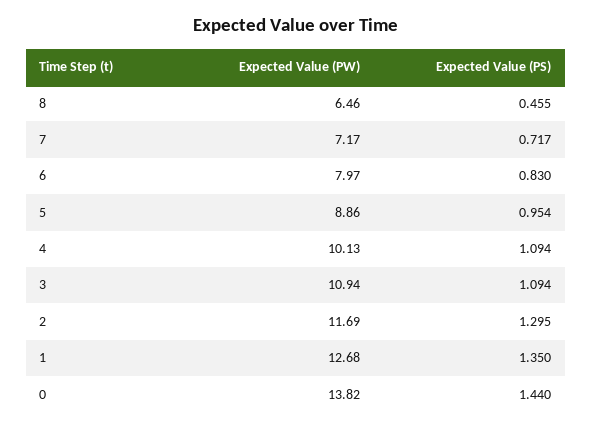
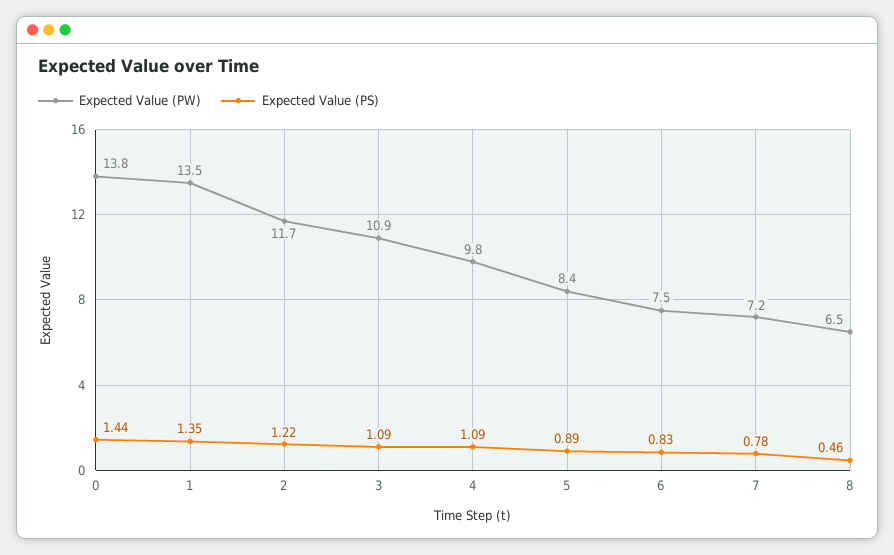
Expected Value (PS), 7: 0.717 -> 0.78
Expected Value (PW), 6: 7.97 -> 7.5
Expected Value (PW), 5: 8.86 -> 8.4
Expected Value (PS), 5: 0.954 -> 0.89
Expected Value (PW), 4: 10.13 -> 9.8
Expected Value (PS), 2: 1.295 -> 1.22
Expected Value (PW), 1: 12.68 -> 13.5

